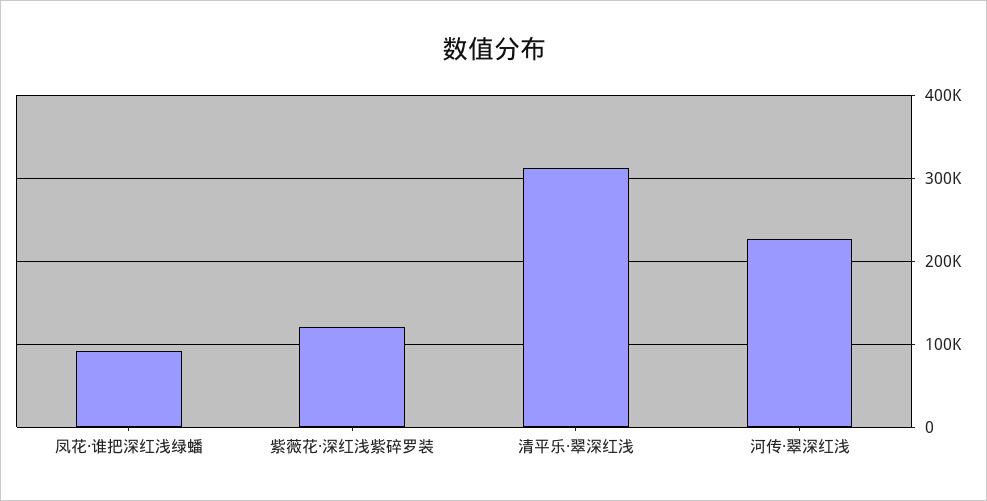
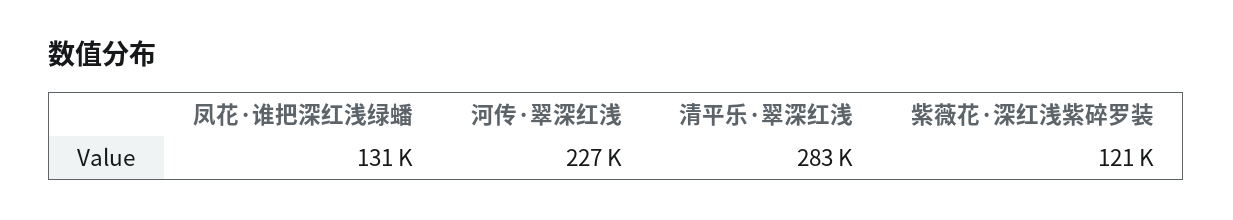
凤花·谁把深红浅绿蟠: 90000 -> 131000
清平乐·翠深红浅: 310000 -> 283000

